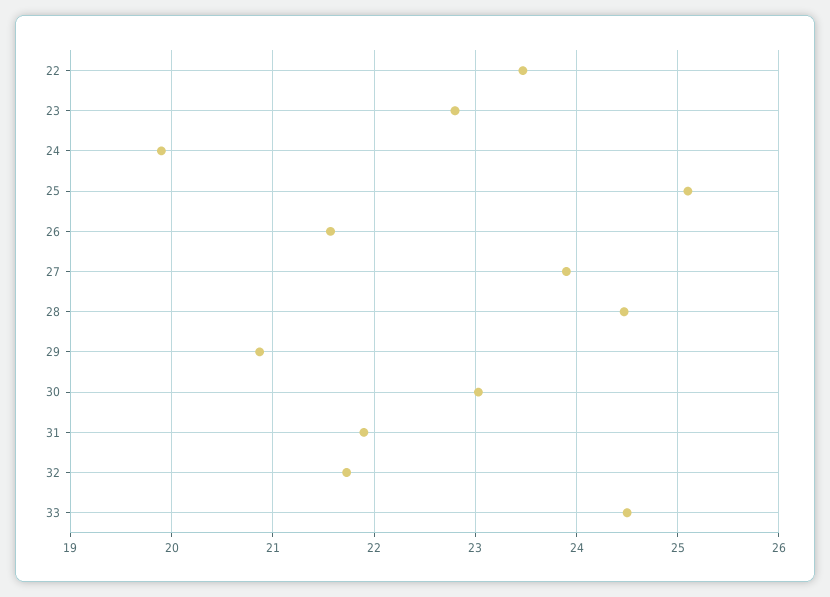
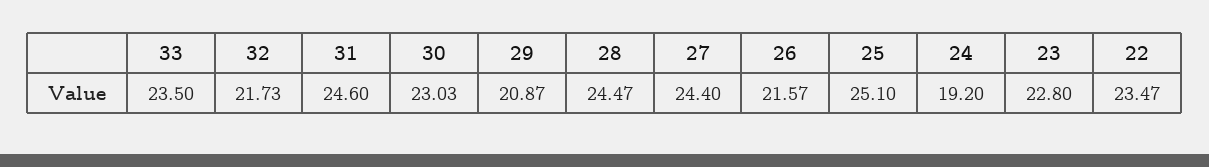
24: 19.9 -> 19.2
27: 23.9 -> 24.4
31: 21.9 -> 24.6
33: 24.5 -> 23.5

